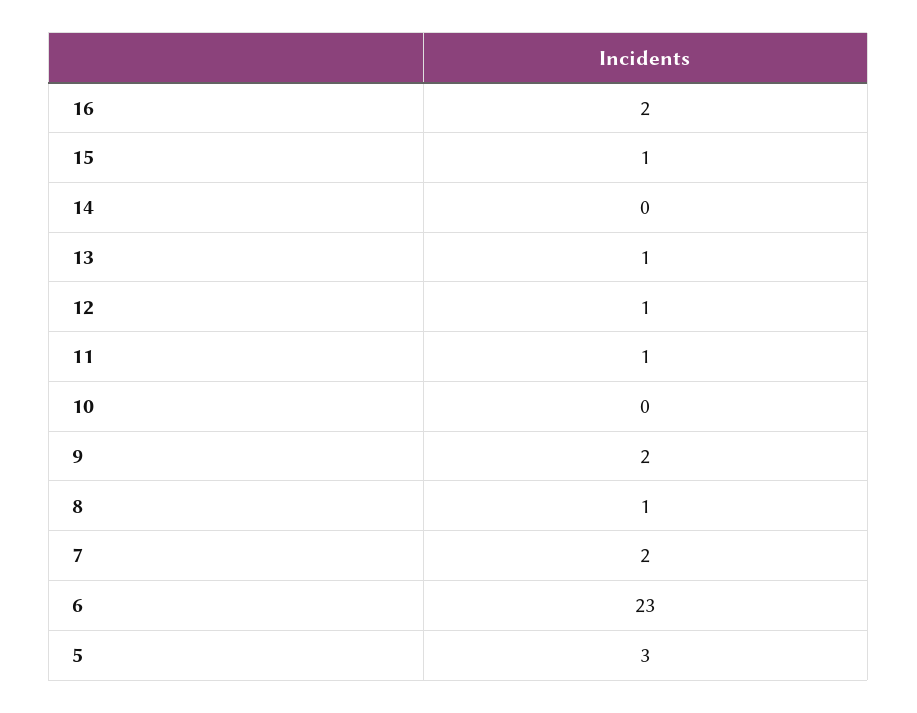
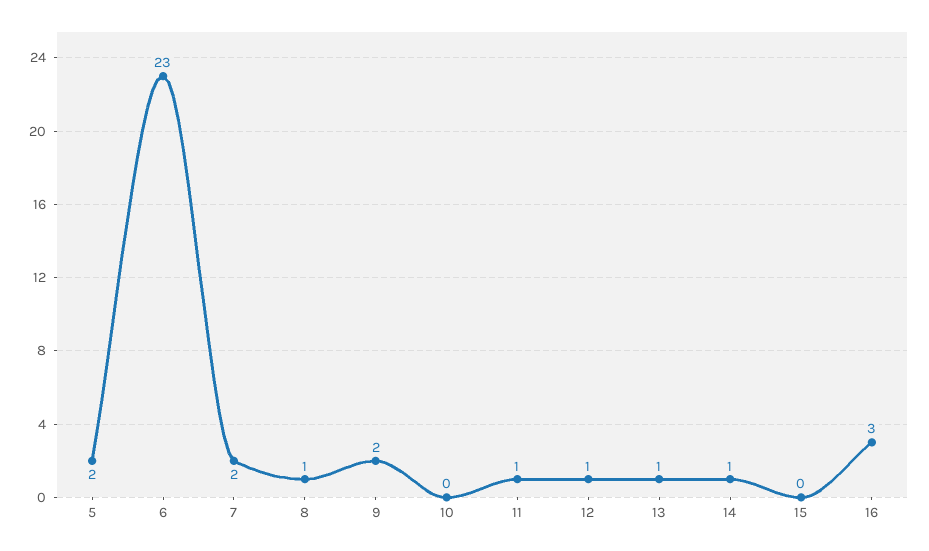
16: 2 -> 3
15: 1 -> 0
14: 0 -> 1
5: 3 -> 2

